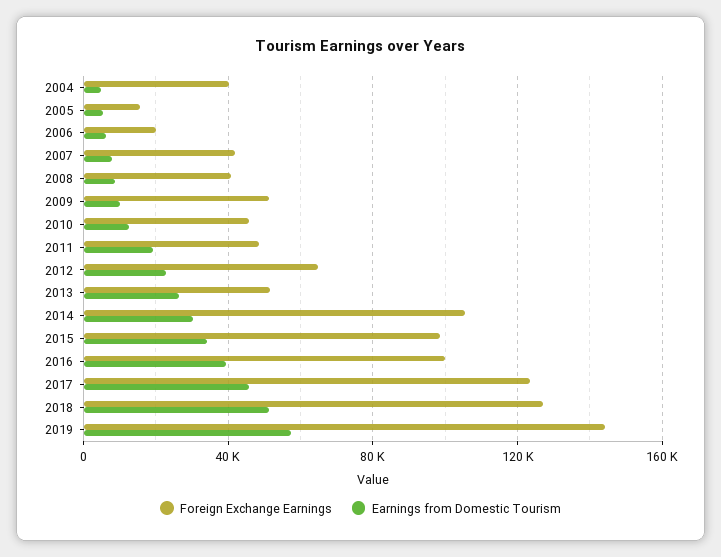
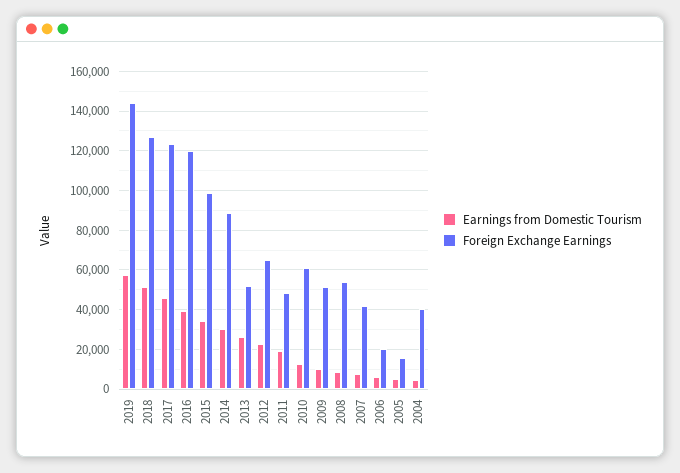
Foreign Exchange Earnings, 2008: 40000 -> 55000
Foreign Exchange Earnings, 2010: 45000 -> 60000
Foreign Exchange Earnings, 2014: 105000 -> 90000
Foreign Exchange Earnings, 2016: 100000 -> 120000

